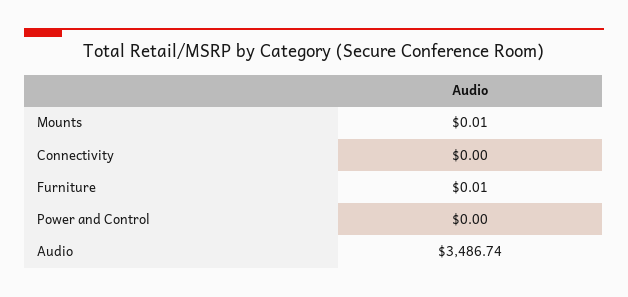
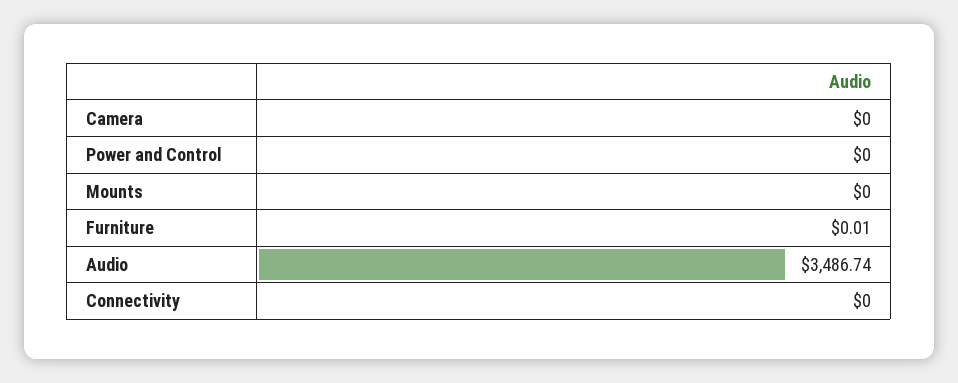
Mounts: 0.01 -> 0
Camera: none -> 0

